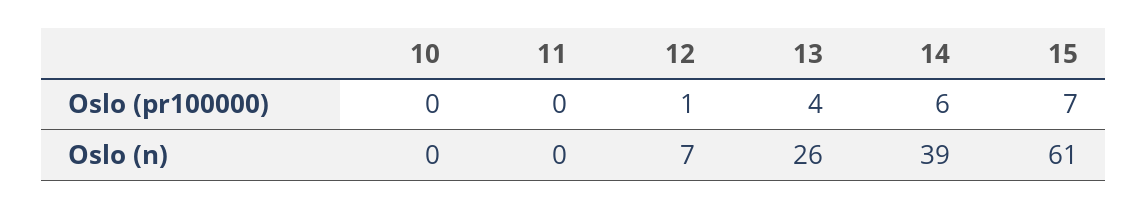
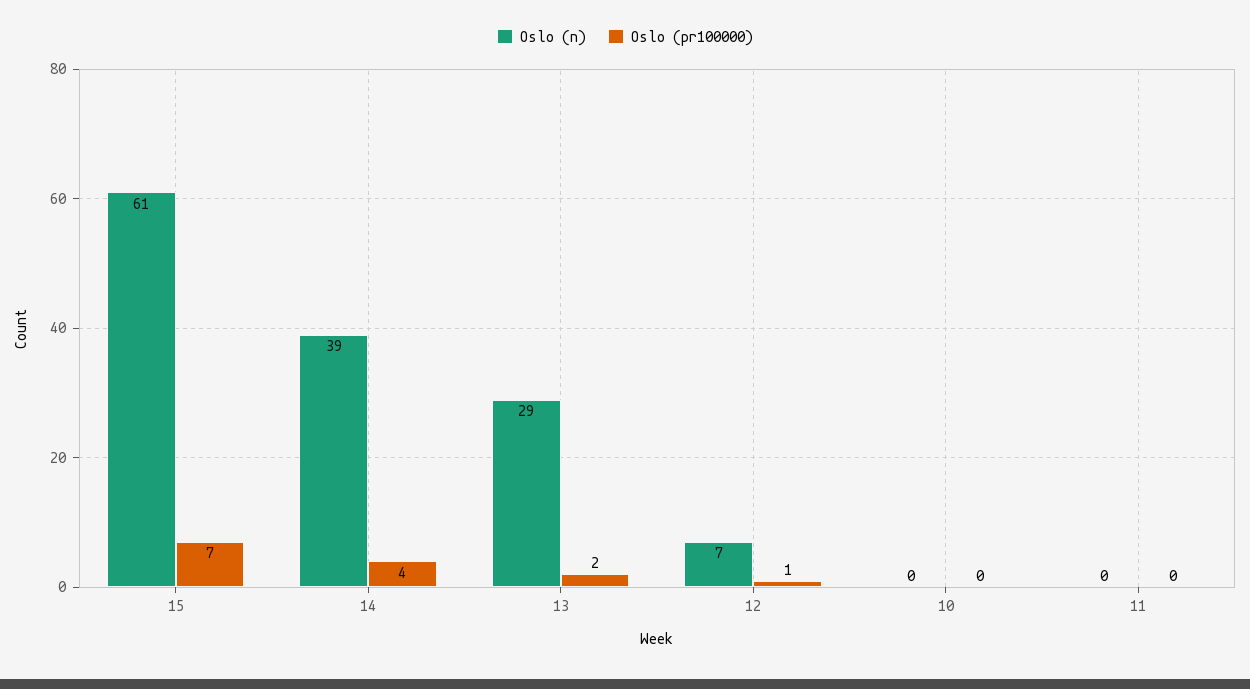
Oslo (pr100000), 13: 4 -> 2
Oslo (pr100000), 14: 6 -> 4
Oslo (n), 13: 26 -> 29

